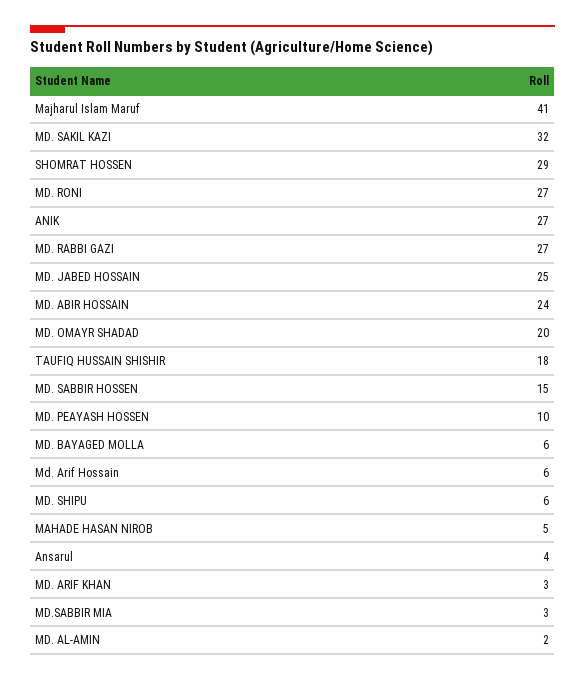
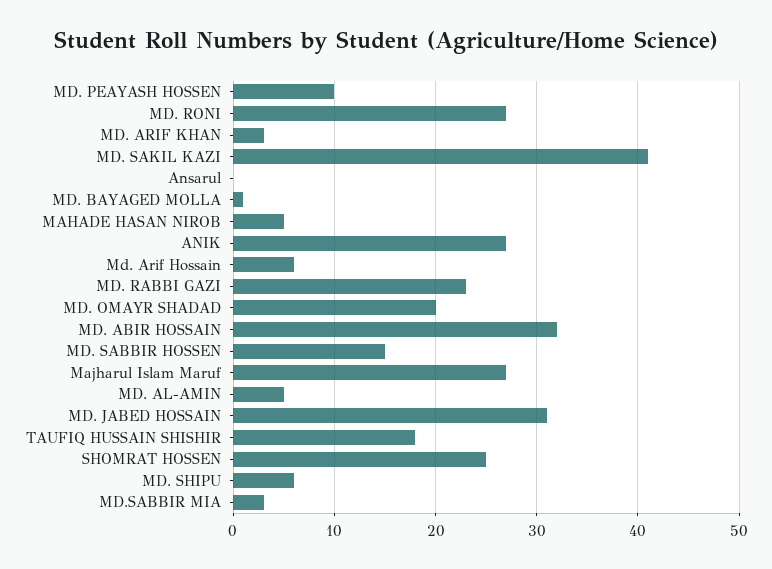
Majharul Islam Maruf: 41 -> 27
MD. SAKIL KAZI: 32 -> 41
SHOMRAT HOSSEN: 29 -> 25
MD. RABBI GAZI: 27 -> 23
MD. JABED HOSSAIN: 25 -> 31
MD. ABIR HOSSAIN: 24 -> 32
MD. BAYAGED MOLLA: 6 -> 1
Ansarul: 4 -> 0
MD. AL-AMIN: 2 -> 5

